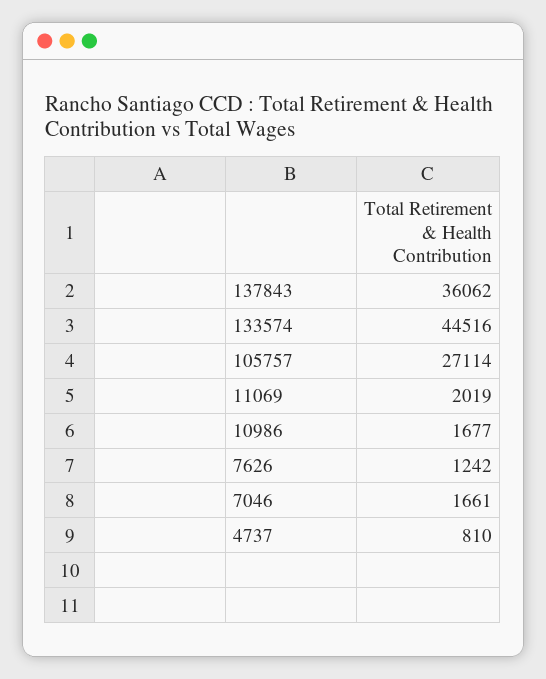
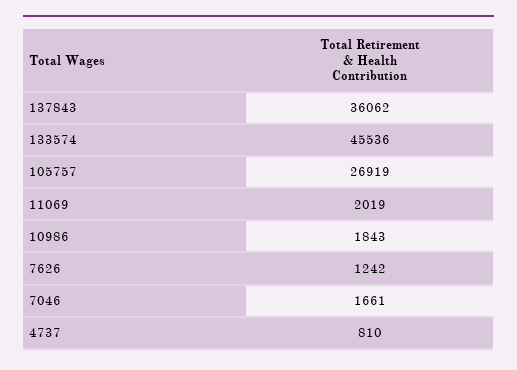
133574: 44516 -> 45536
105757: 27114 -> 26919
10986: 1677 -> 1843

